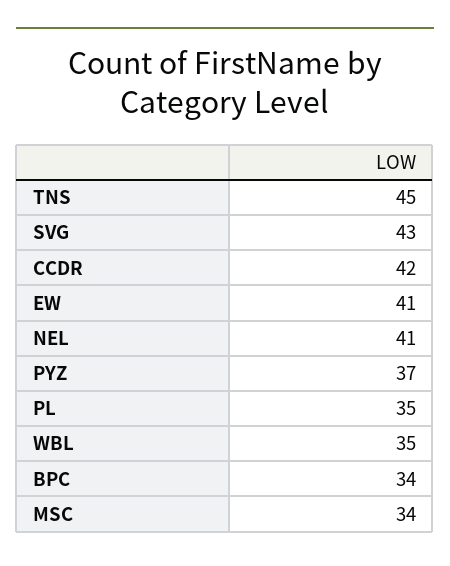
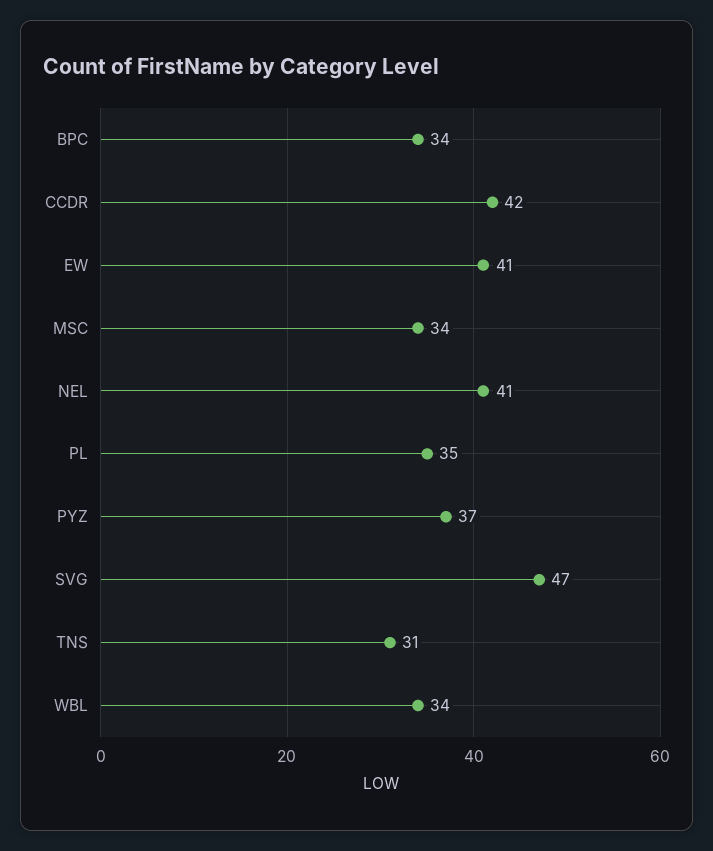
TNS: 45 -> 31
SVG: 43 -> 47
WBL: 35 -> 34

